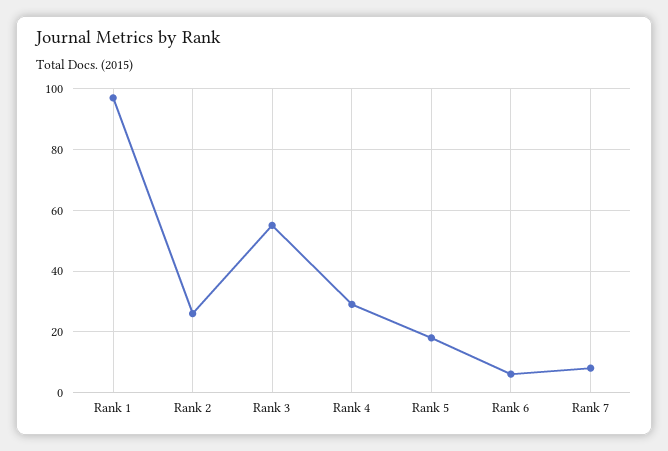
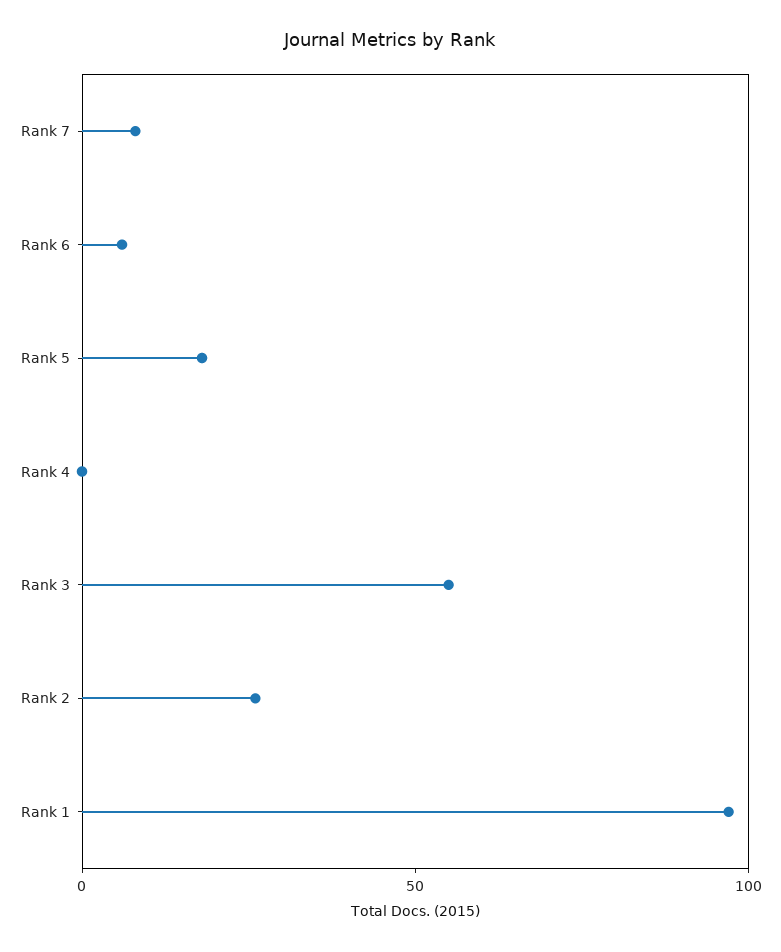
Rank 4: 30 -> 0

